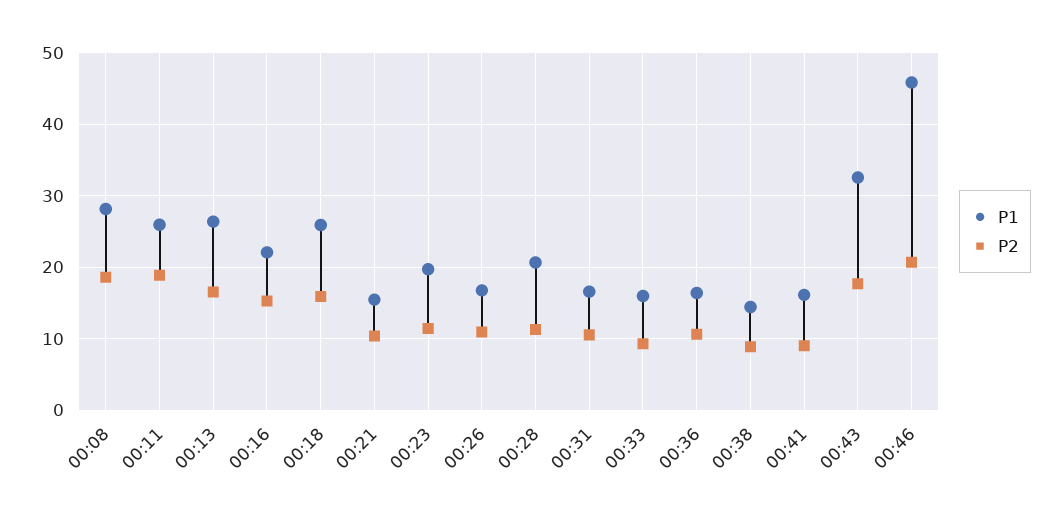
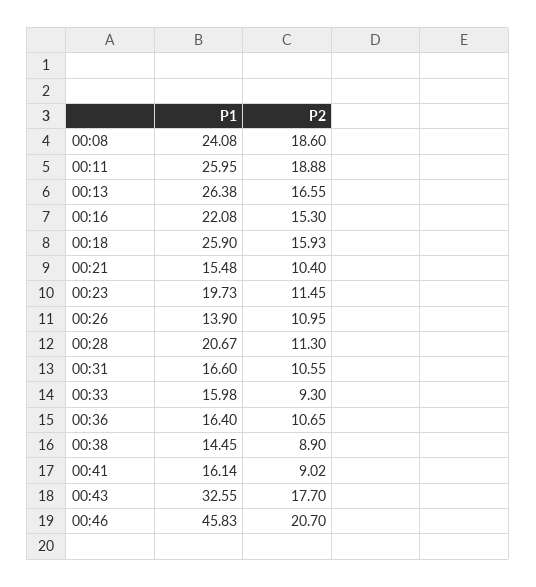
P1, 00:08: 28 -> 24.08
P1, 00:26: 17 -> 13.9

